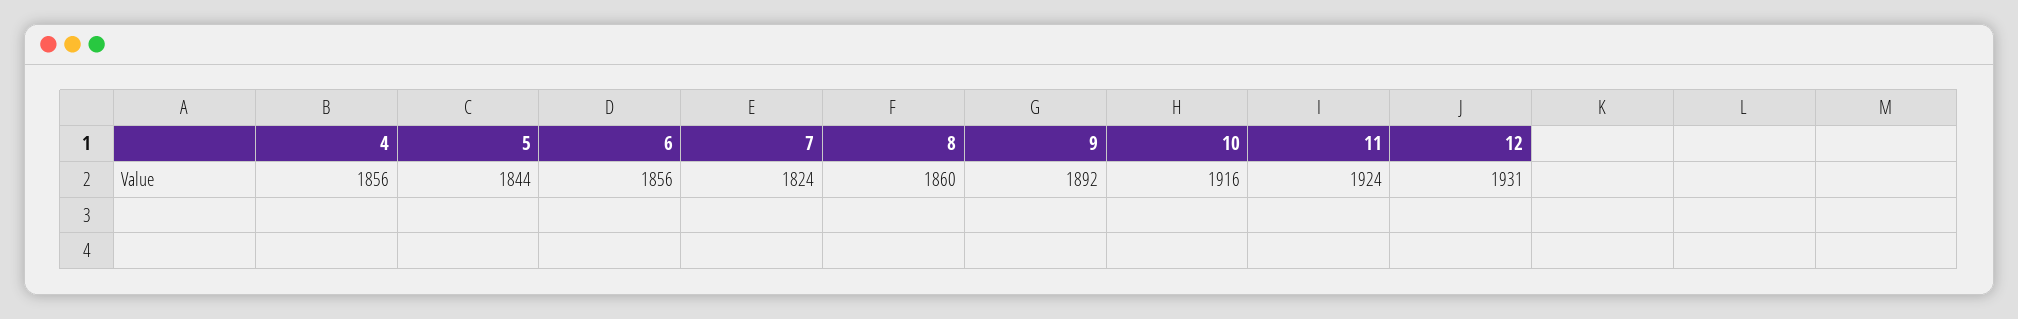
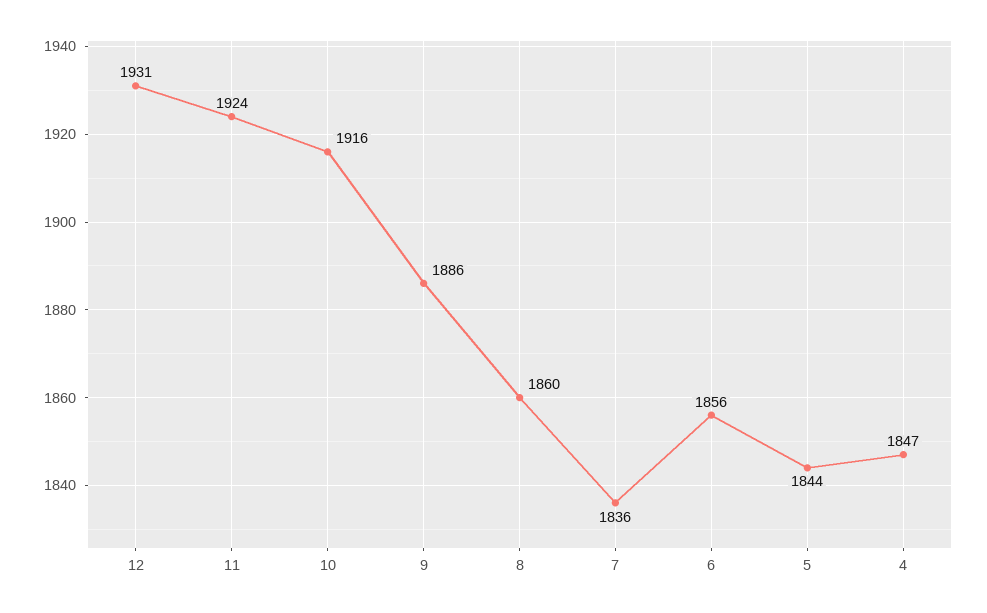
4: 1856 -> 1847
7: 1824 -> 1836
9: 1892 -> 1886

